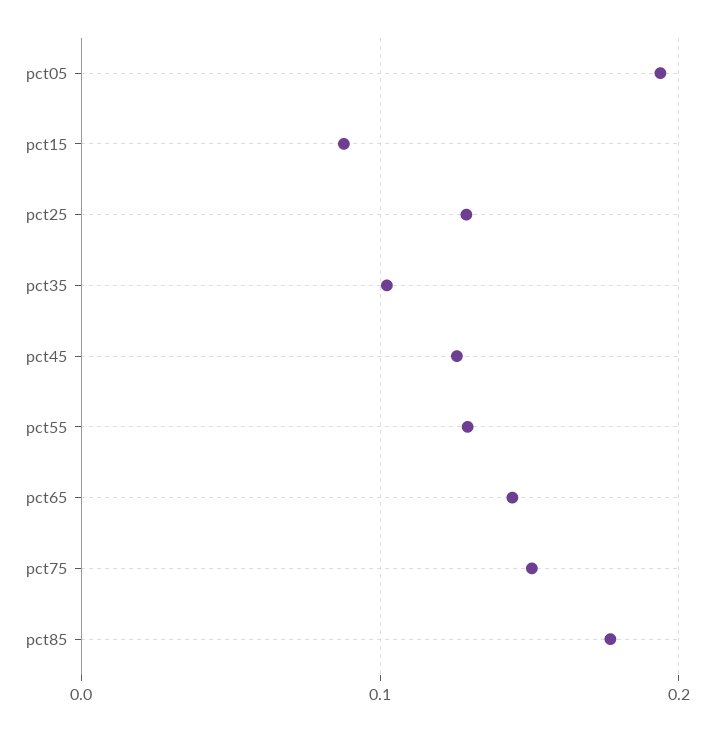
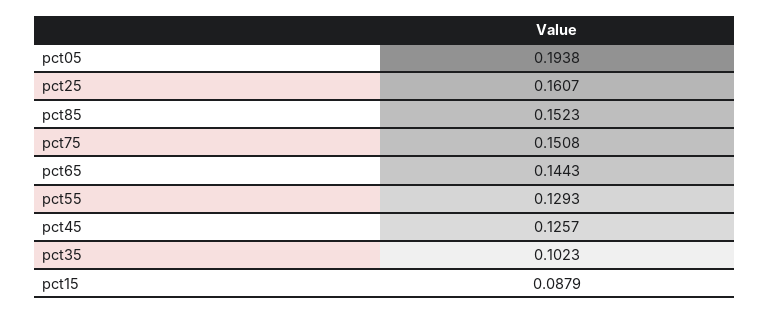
pct25: 0.13 -> 0.1607
pct85: 0.18 -> 0.1523

